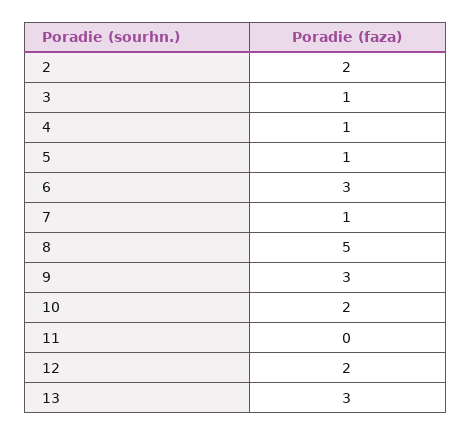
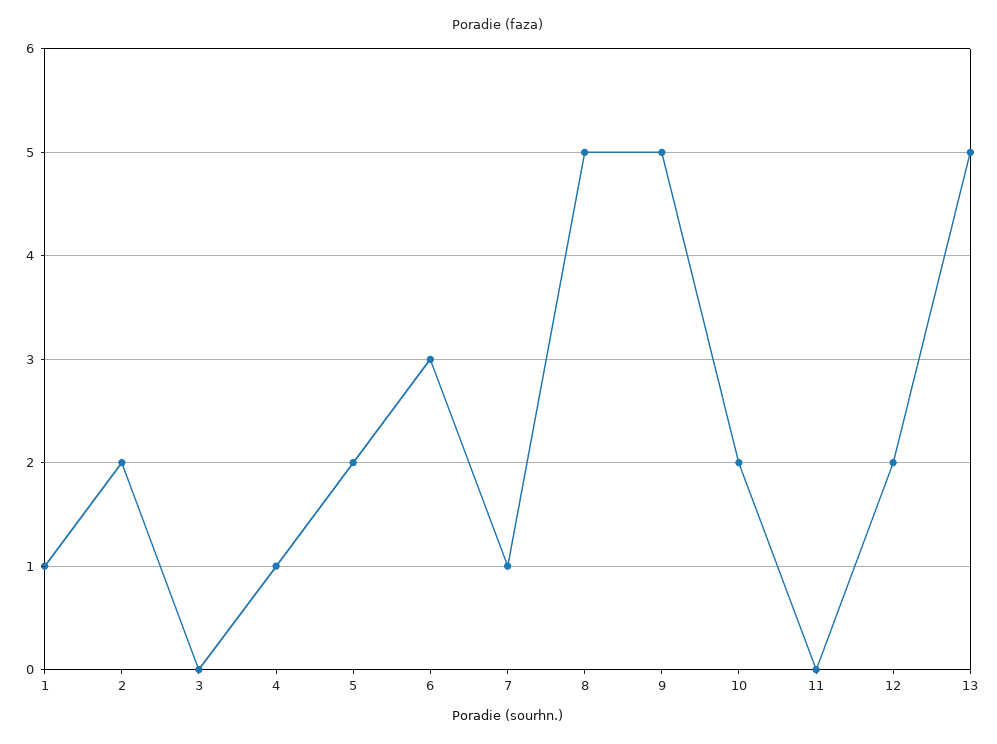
3: 1 -> 0
5: 1 -> 2
9: 3 -> 5
13: 3 -> 5
1: none -> 1

